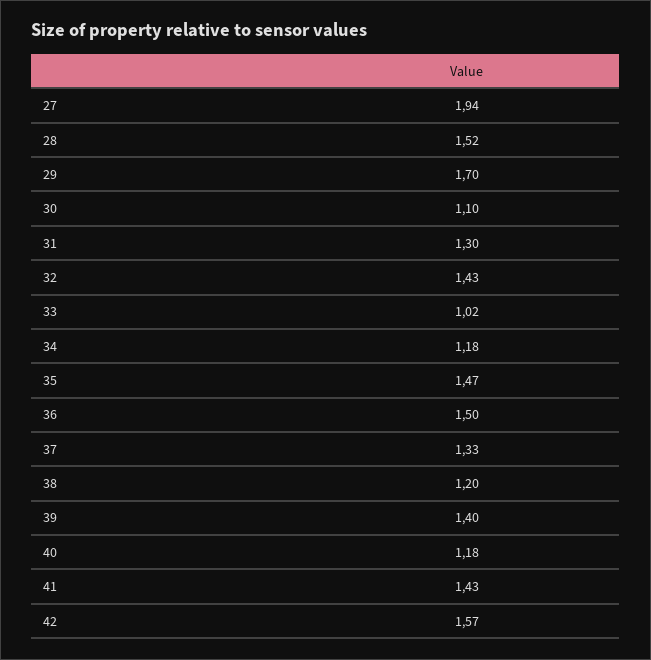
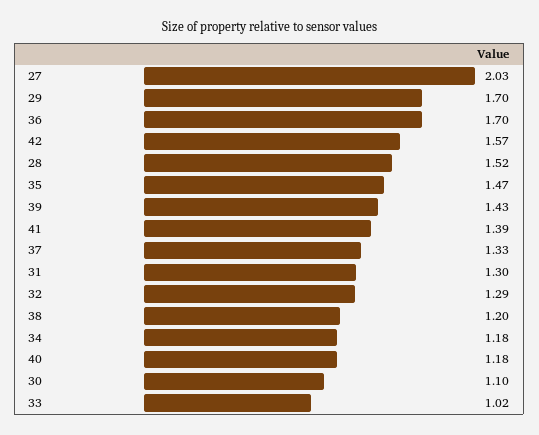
27: 1.94 -> 2.03
32: 1.43 -> 1.29
36: 1.5 -> 1.7
39: 1.4 -> 1.43
41: 1.43 -> 1.39

